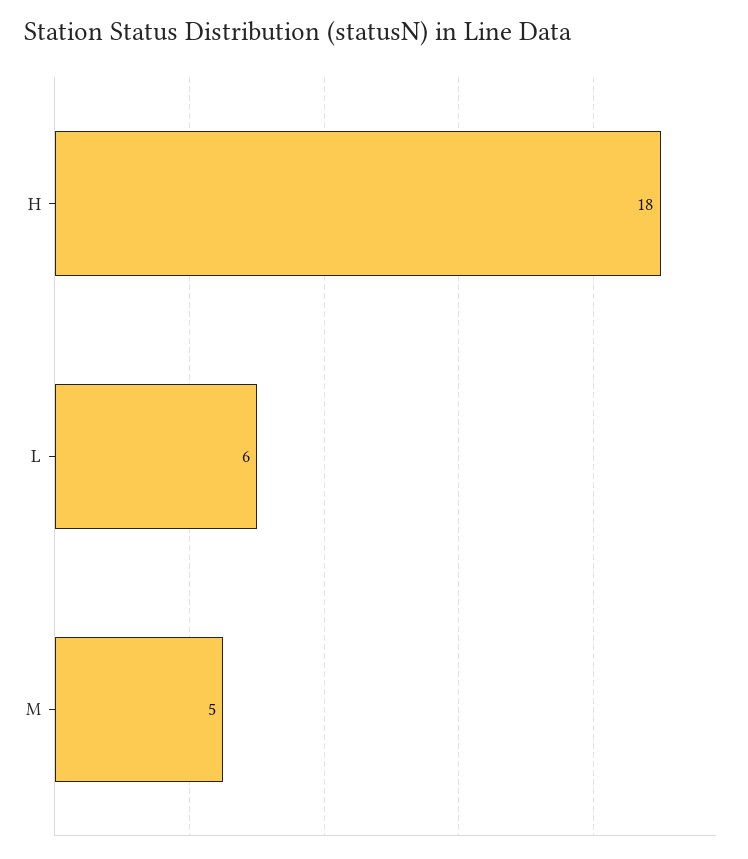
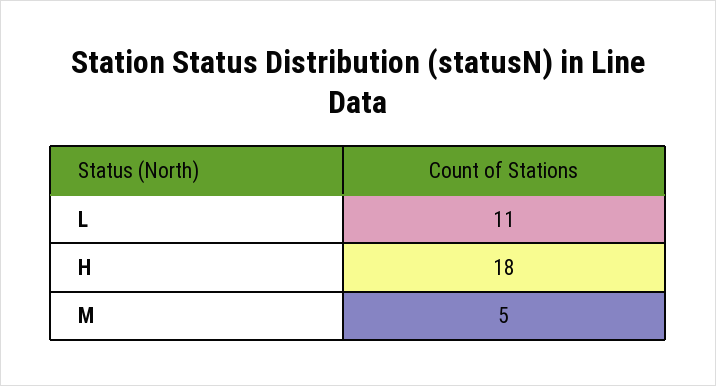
L: 6 -> 11

